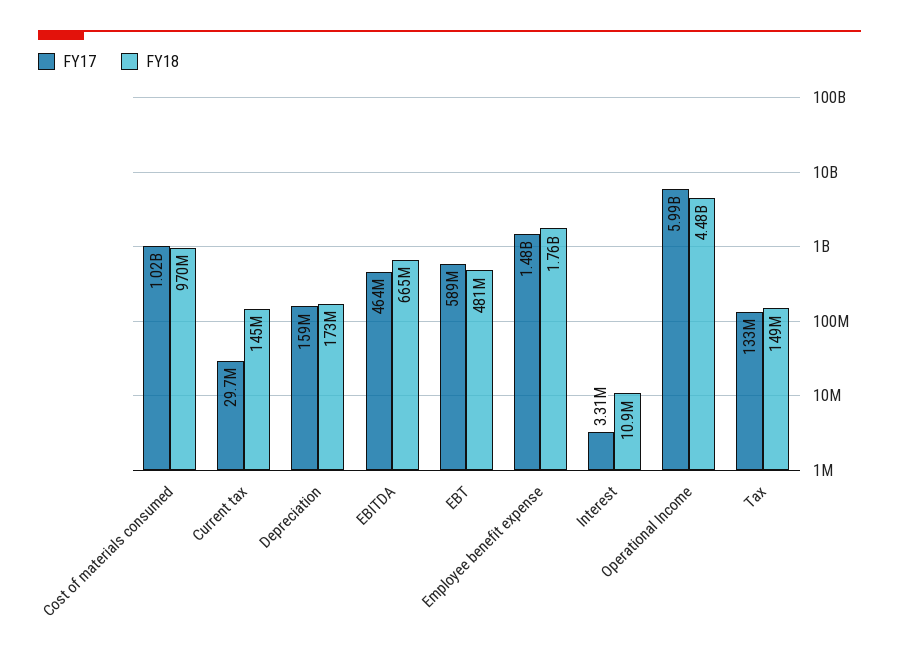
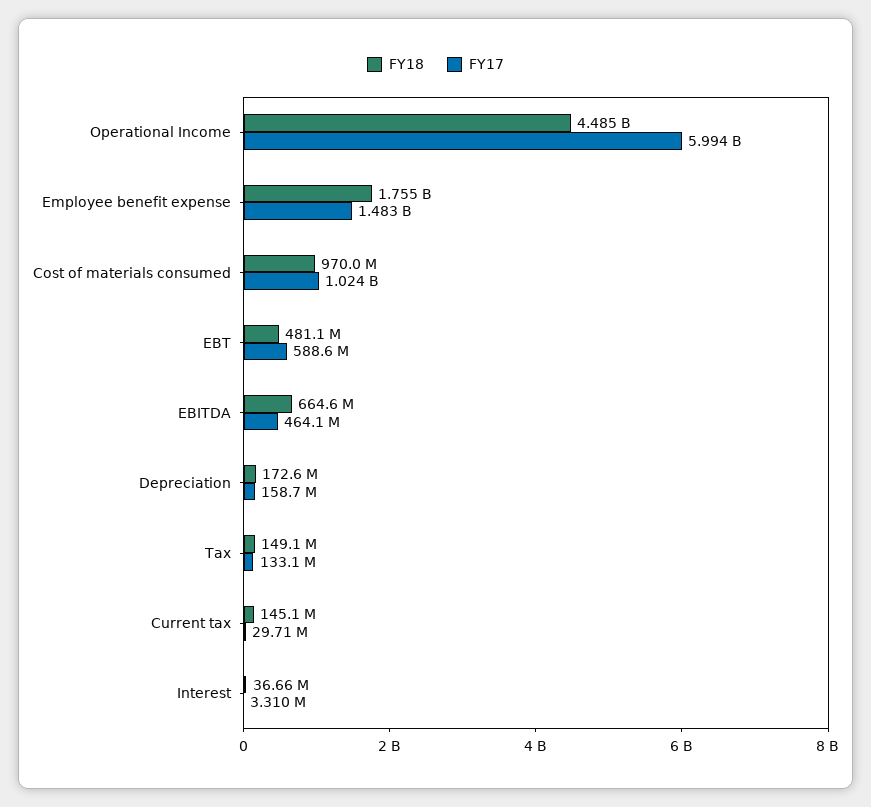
FY18, Interest: 10900000 -> 36660000

